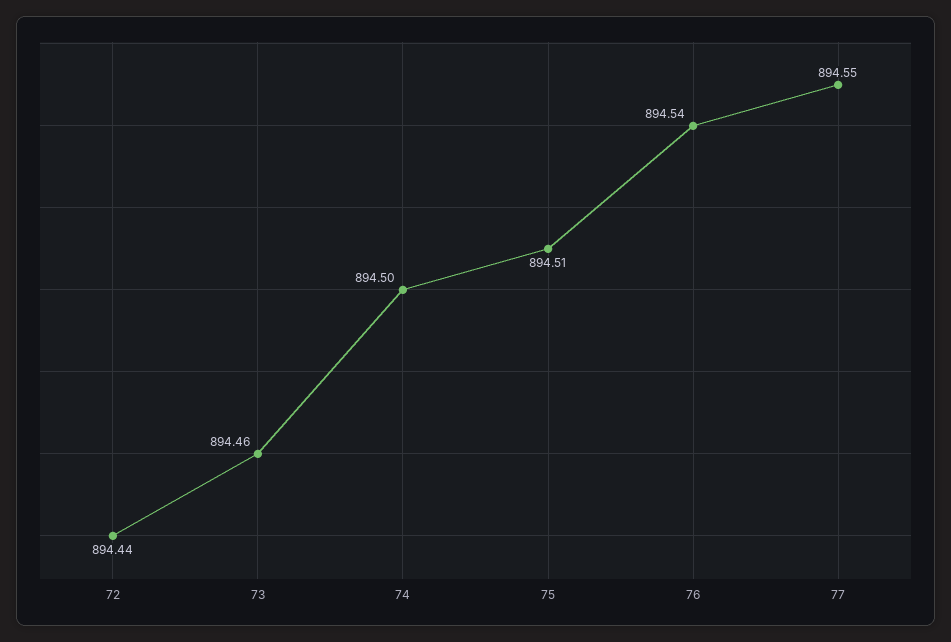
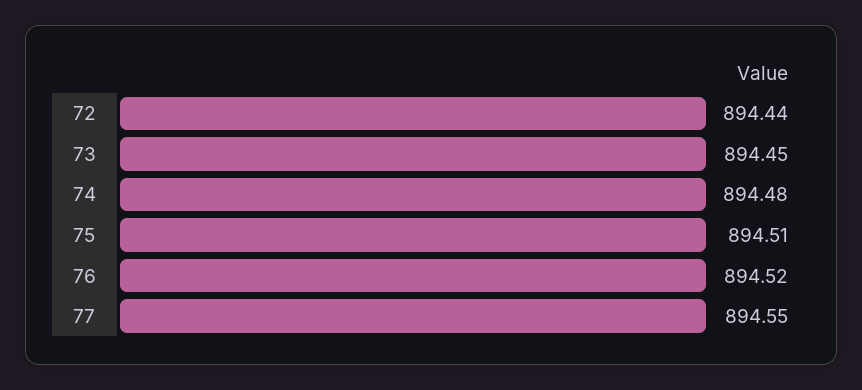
73: 894.46 -> 894.45
74: 894.5 -> 894.48
76: 894.54 -> 894.52

